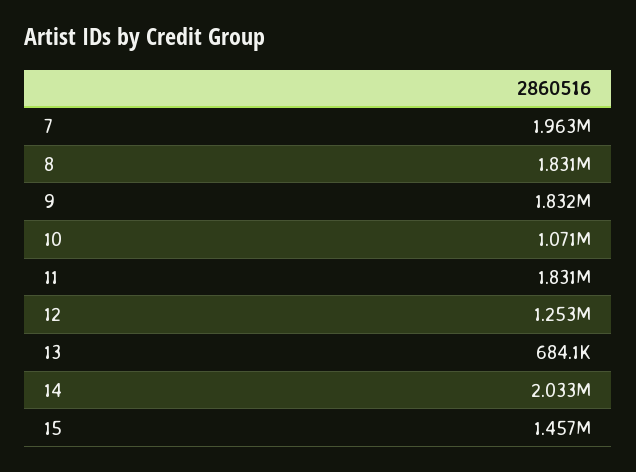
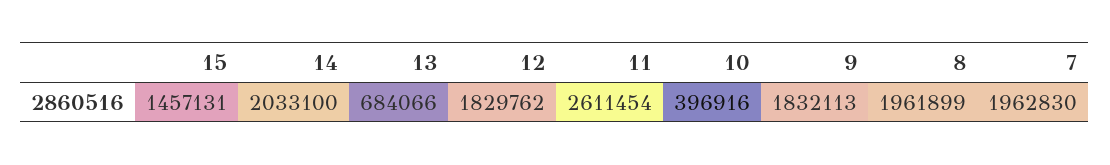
8: 1831000 -> 1961899
10: 1071000 -> 396916
11: 1831000 -> 2611454
12: 1253000 -> 1829762

